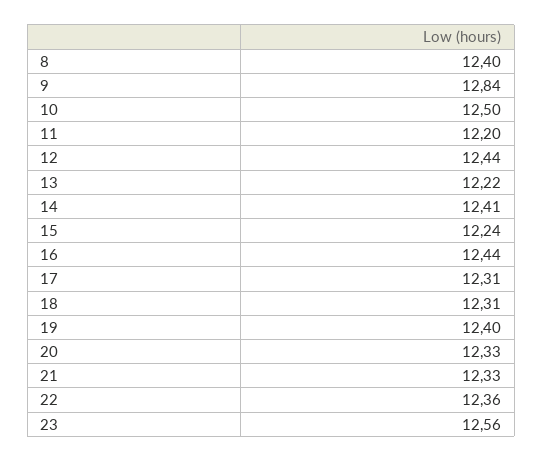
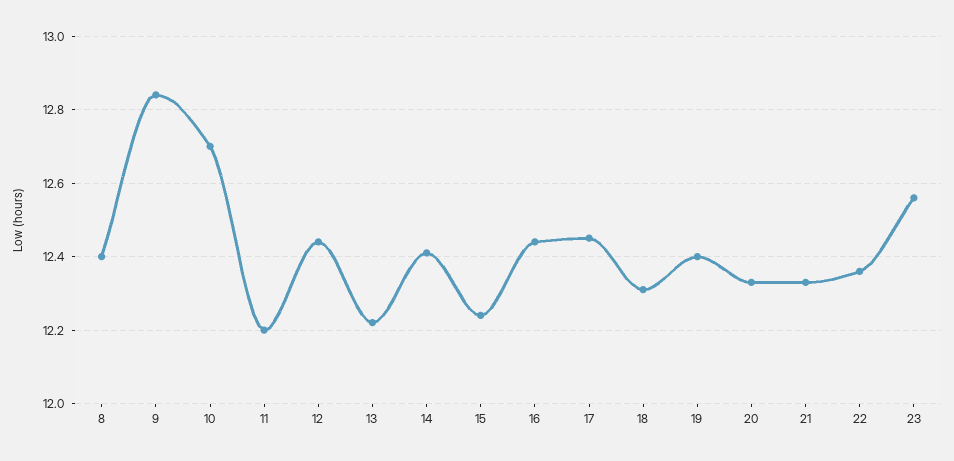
10: 12.5 -> 12.7
17: 12.31 -> 12.45

